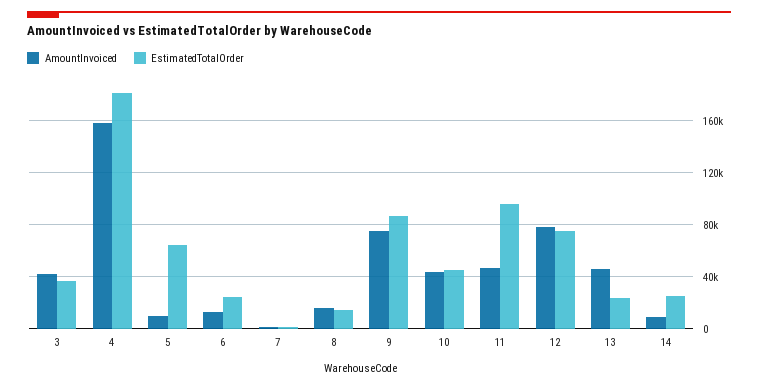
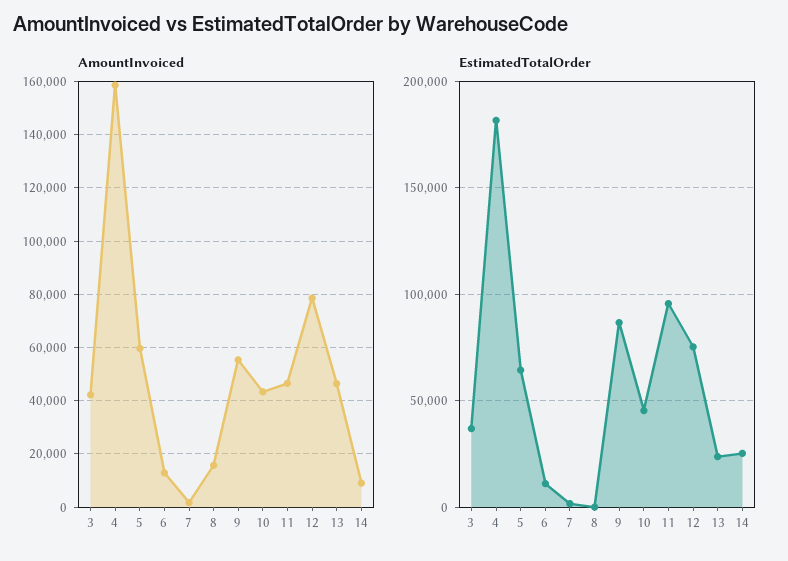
AmountInvoiced, 5: 10000 -> 60000
EstimatedTotalOrder, 6: 25000 -> 10000
EstimatedTotalOrder, 8: 15000 -> 0
AmountInvoiced, 9: 75000 -> 55000

